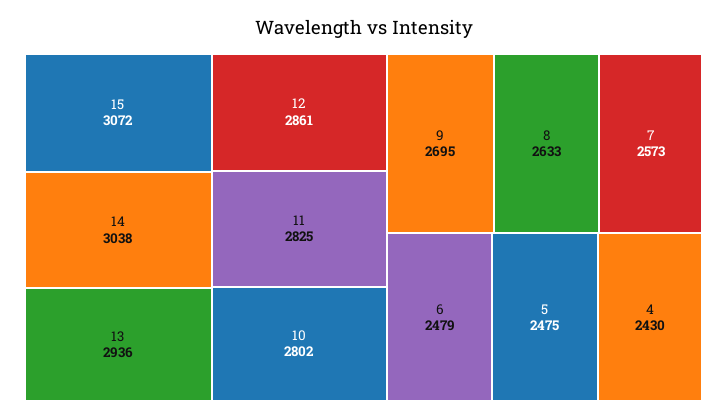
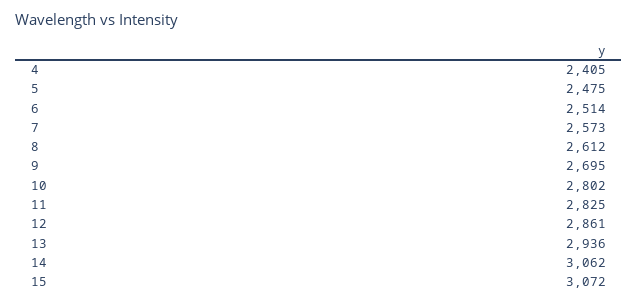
14: 3038 -> 3062
8: 2633 -> 2612
6: 2479 -> 2514
4: 2430 -> 2405

